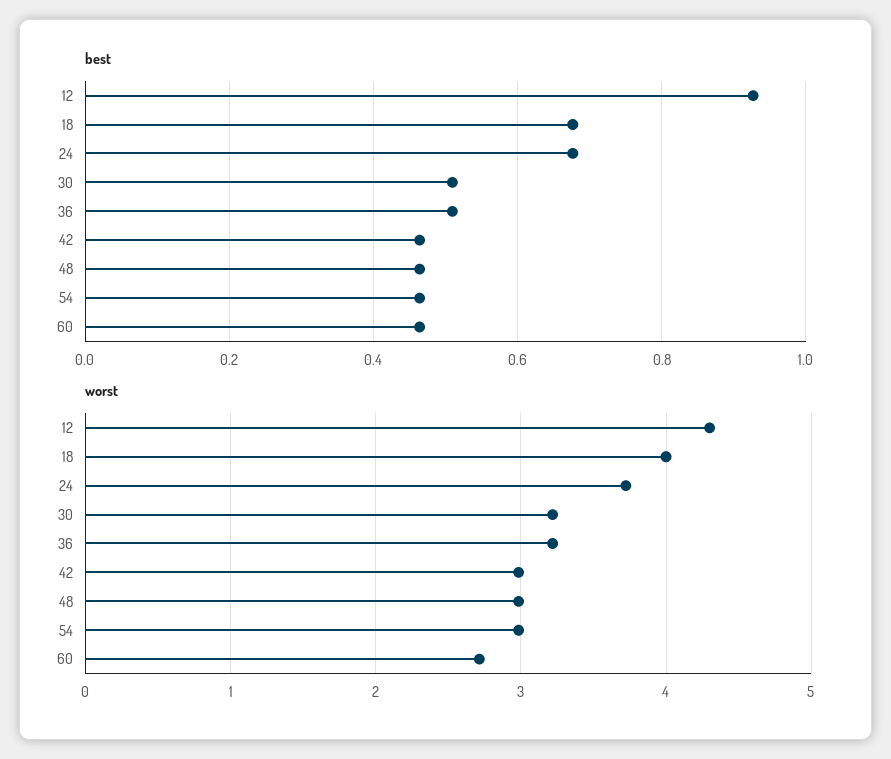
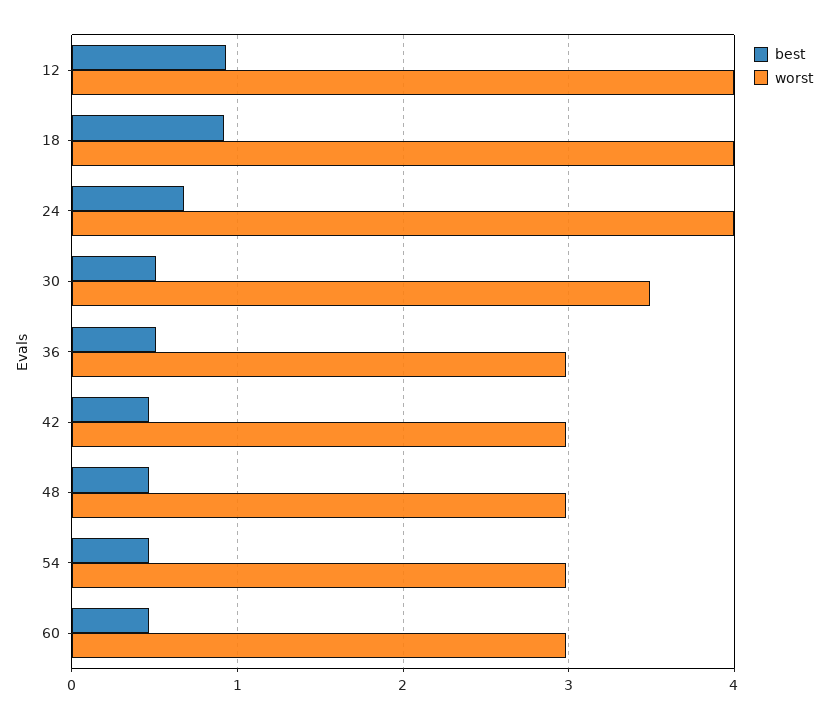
best, 18: 0.68 -> 0.9
worst, 12: 4.3 -> 4
worst, 24: 3.7 -> 4
worst, 30: 3.2 -> 3.5
worst, 36: 3.2 -> 3
worst, 60: 2.7 -> 3

